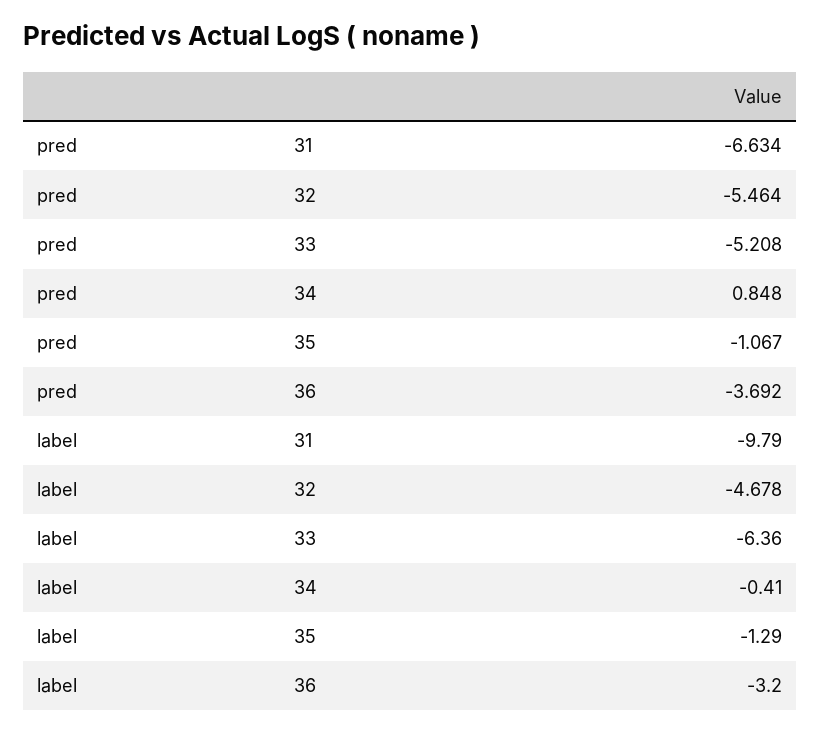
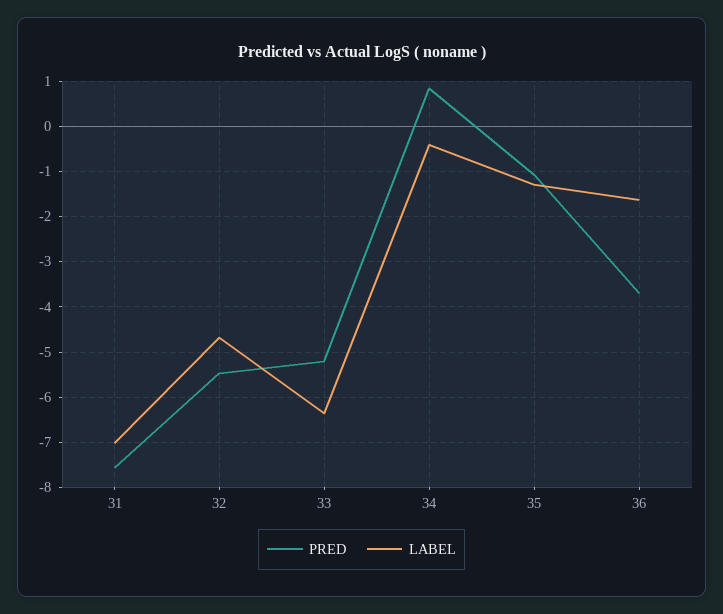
pred, 31: -6.634 -> -7.6
label, 31: -9.79 -> -7
label, 36: -3.2 -> -1.6

